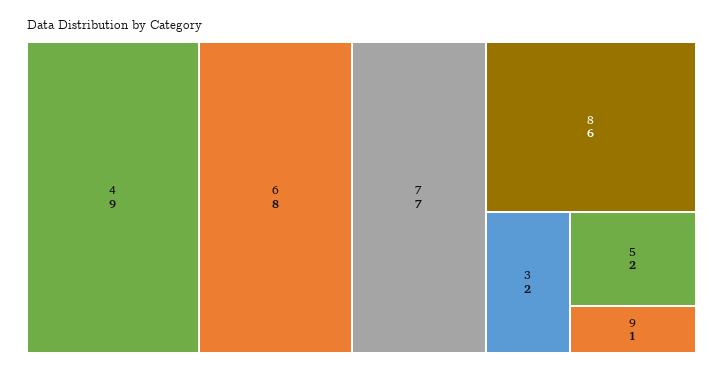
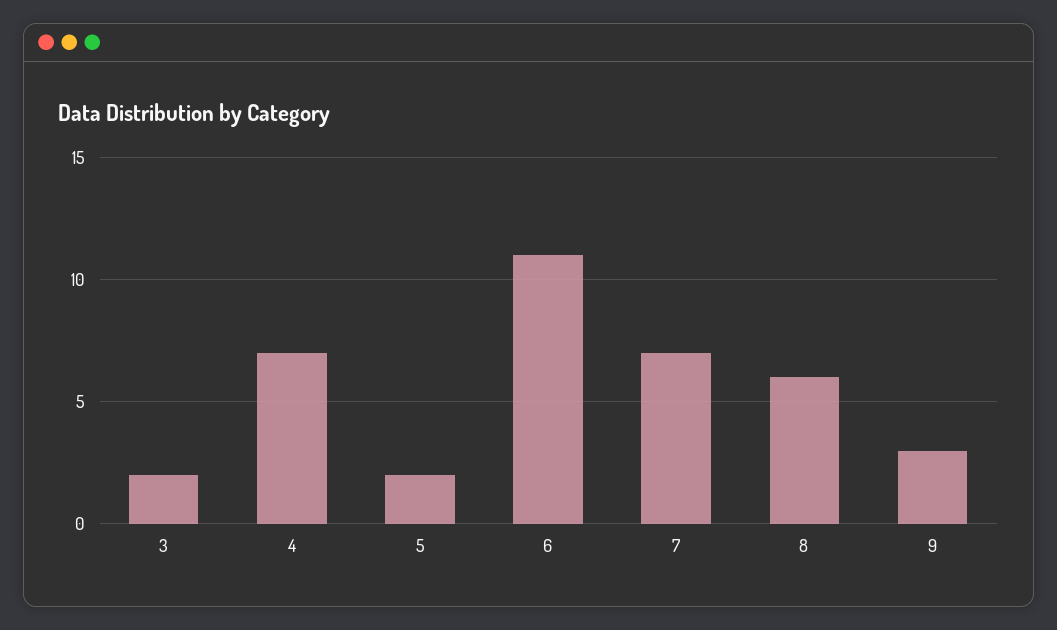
4: 9 -> 7
6: 8 -> 11
9: 1 -> 3

